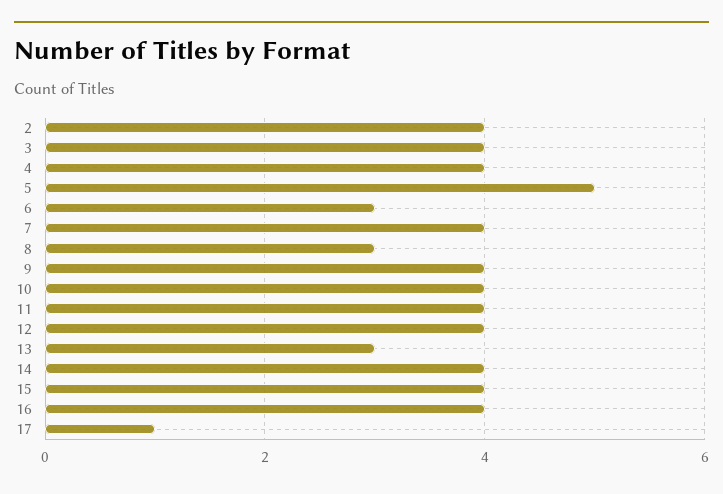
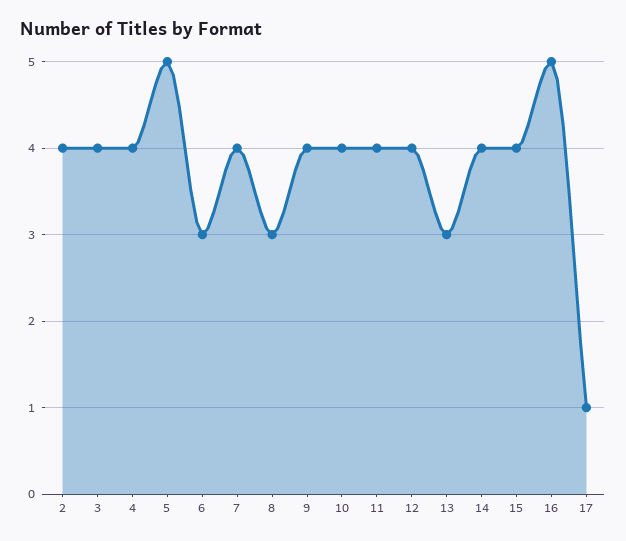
16: 4 -> 5

